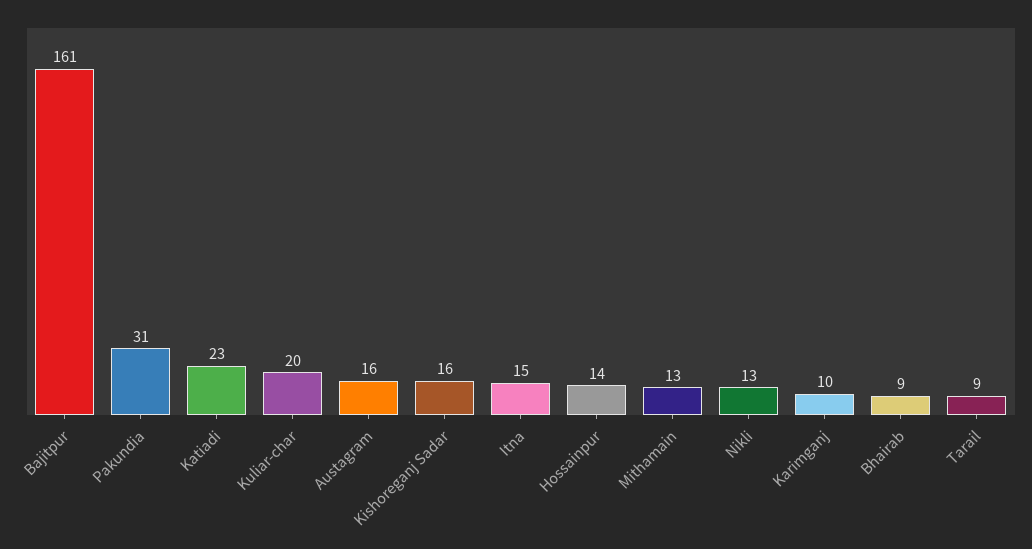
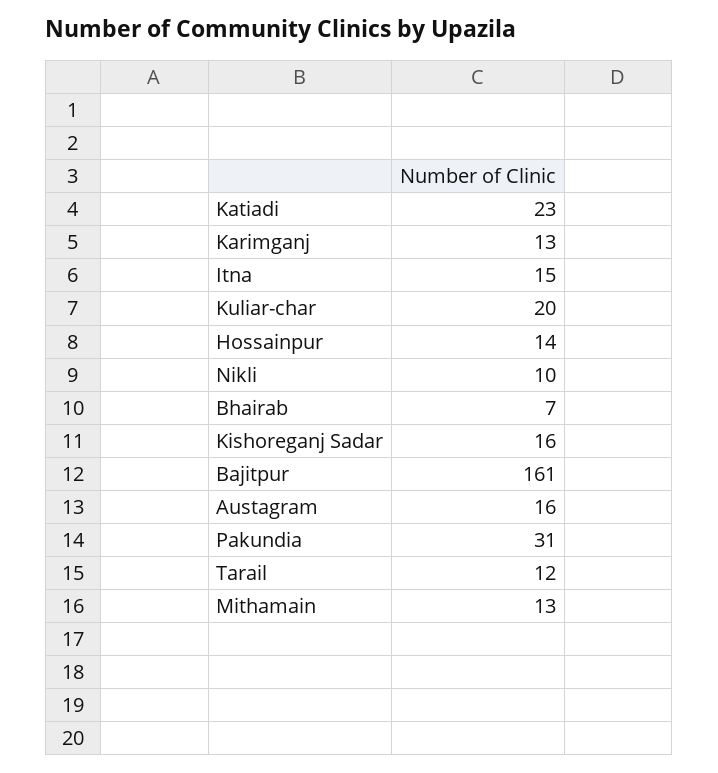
Nikli: 13 -> 10
Karimganj: 10 -> 13
Bhairab: 9 -> 7
Tarail: 9 -> 12

